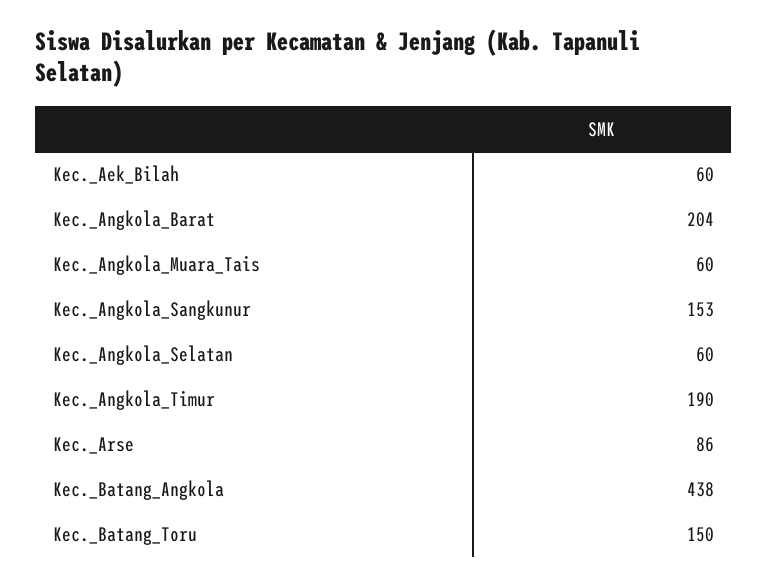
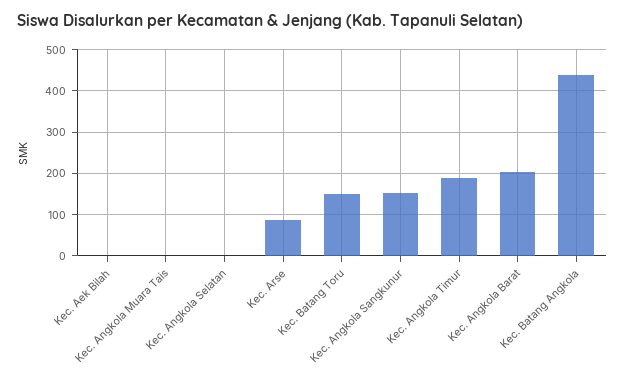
Kec._Aek_Bilah: 60 -> 0
Kec._Angkola_Muara_Tais: 60 -> 0
Kec._Angkola_Selatan: 60 -> 0

